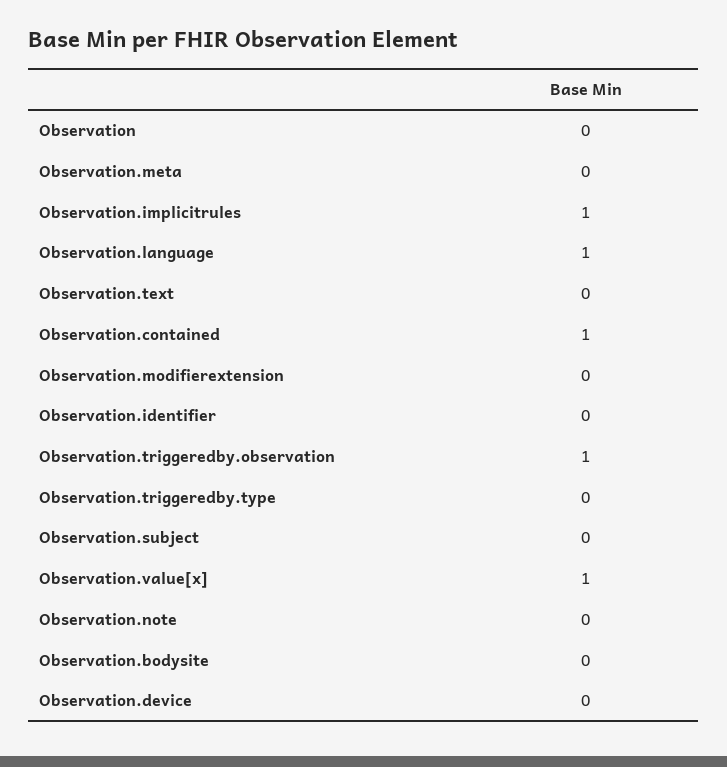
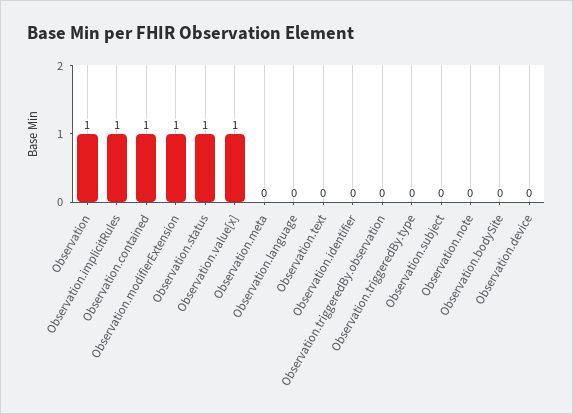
Observation: 0 -> 1
Observation.language: 1 -> 0
Observation.modifierextension: 0 -> 1
Observation.triggeredby.observation: 1 -> 0
Observation.status: none -> 1

